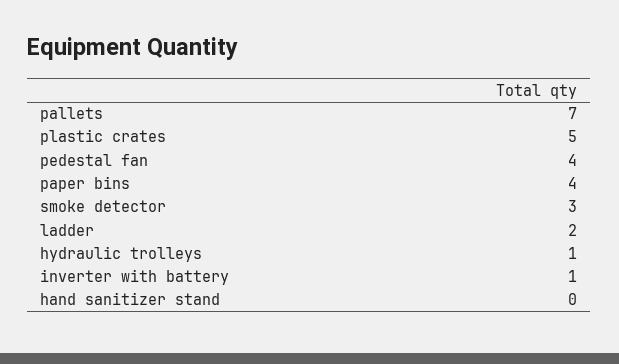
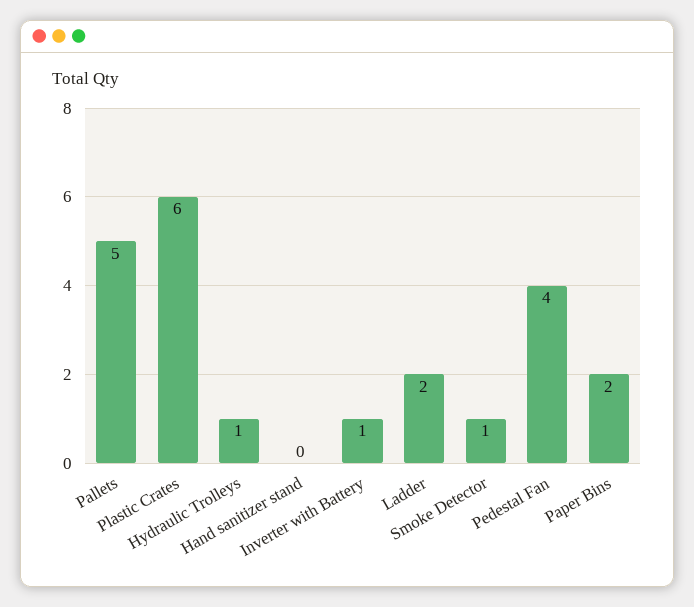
pallets: 7 -> 5
plastic crates: 5 -> 6
paper bins: 4 -> 2
smoke detector: 3 -> 1

